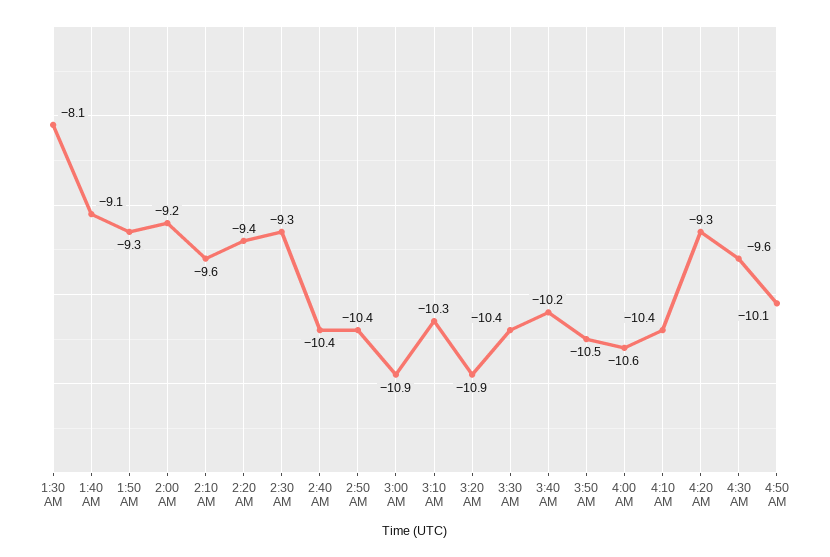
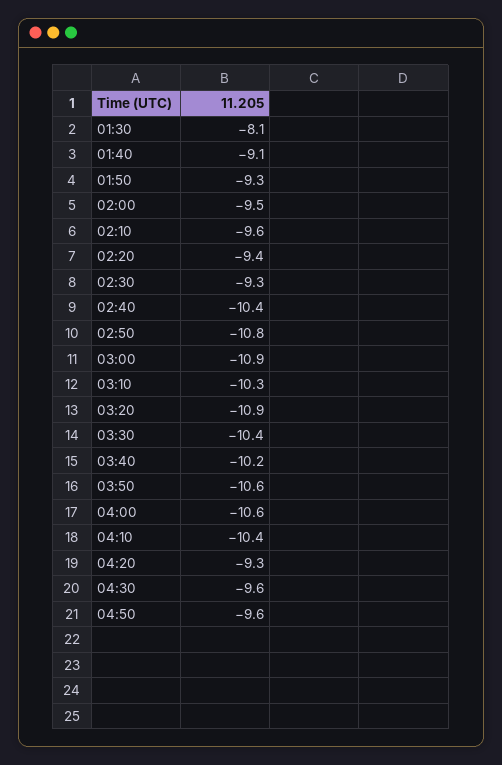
2:00 AM: -9.2 -> -9.5
2:50 AM: -10.4 -> -10.8
3:50 AM: -10.5 -> -10.6
4:50 AM: -10.1 -> -9.6

